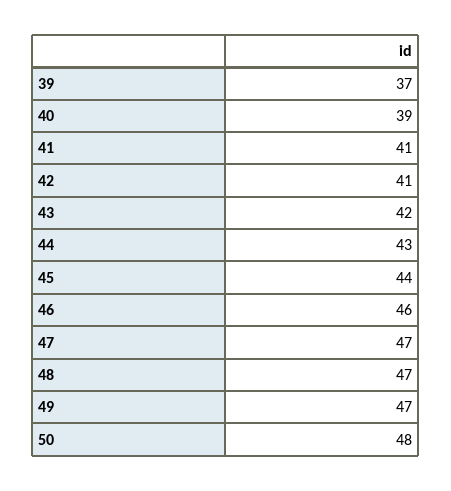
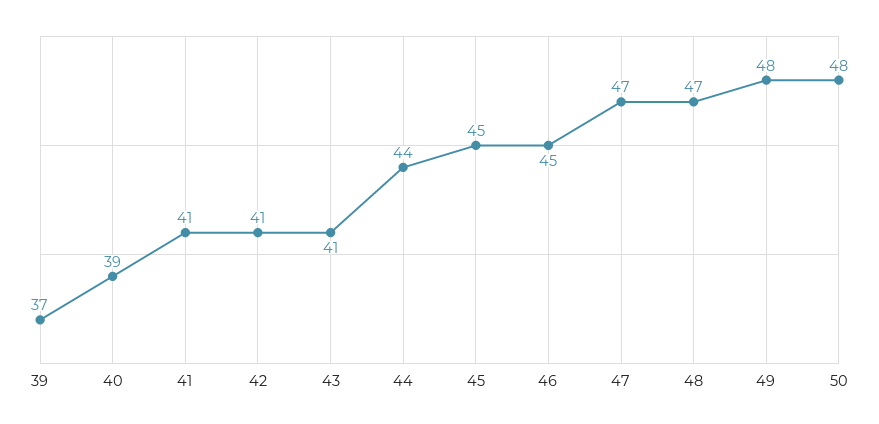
43: 42 -> 41
44: 43 -> 44
45: 44 -> 45
46: 46 -> 45
49: 47 -> 48

